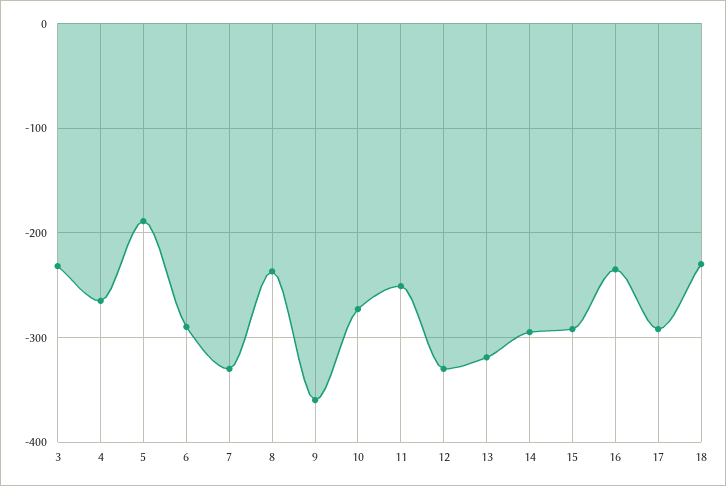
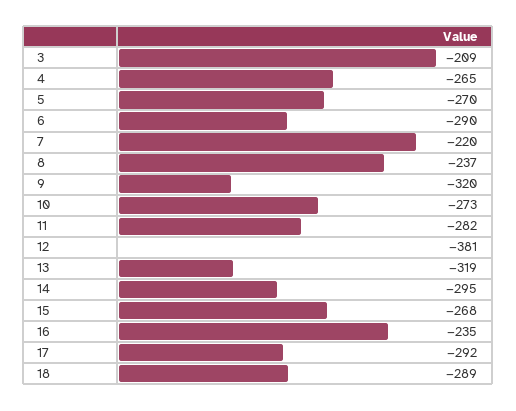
3: -230 -> -209
5: -190 -> -270
7: -330 -> -220
9: -360 -> -320
11: -250 -> -282
12: -330 -> -381
15: -290 -> -268
18: -230 -> -289

